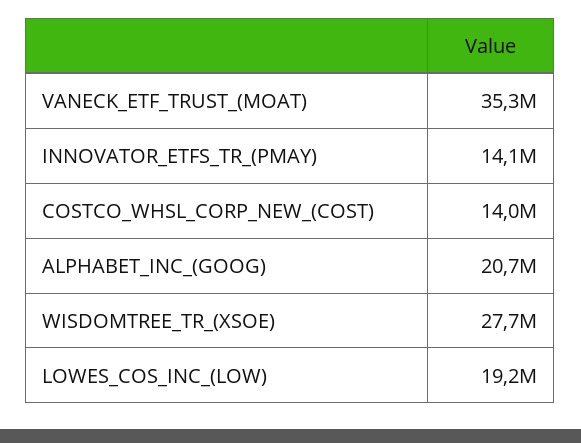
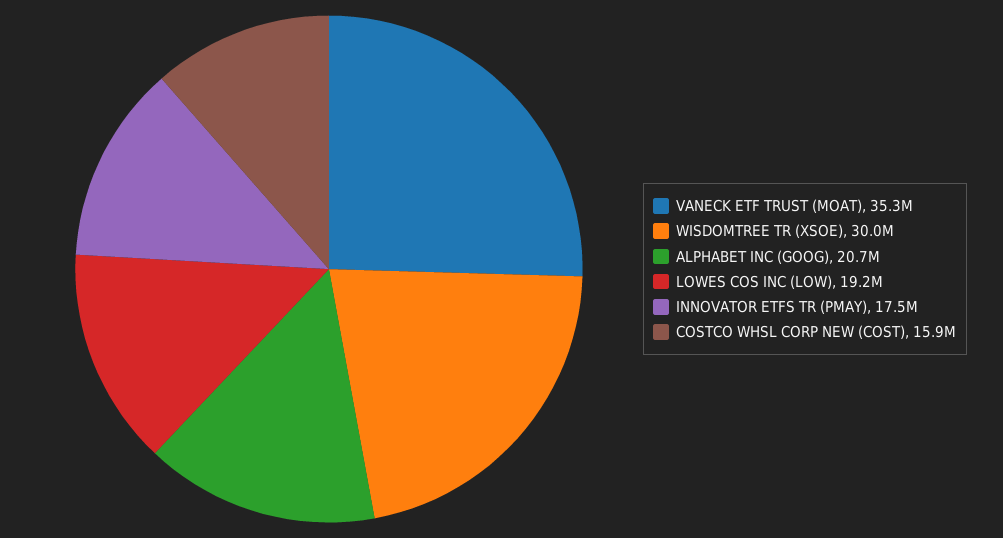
INNOVATOR_ETFS_TR_(PMAY): 14100000 -> 17500000
COSTCO_WHSL_CORP_NEW_(COST): 14000000 -> 15900000
WISDOMTREE_TR_(XSOE): 27700000 -> 30000000

